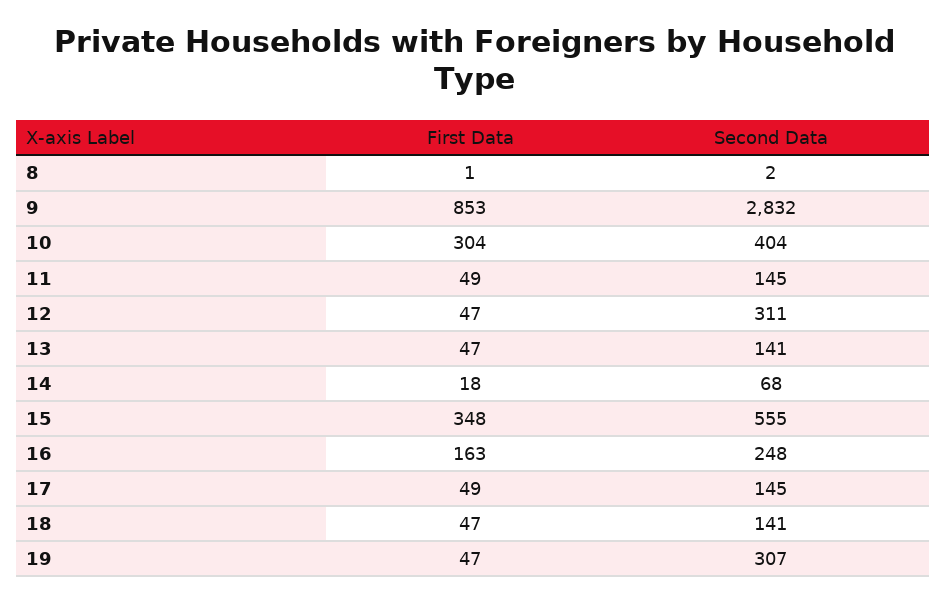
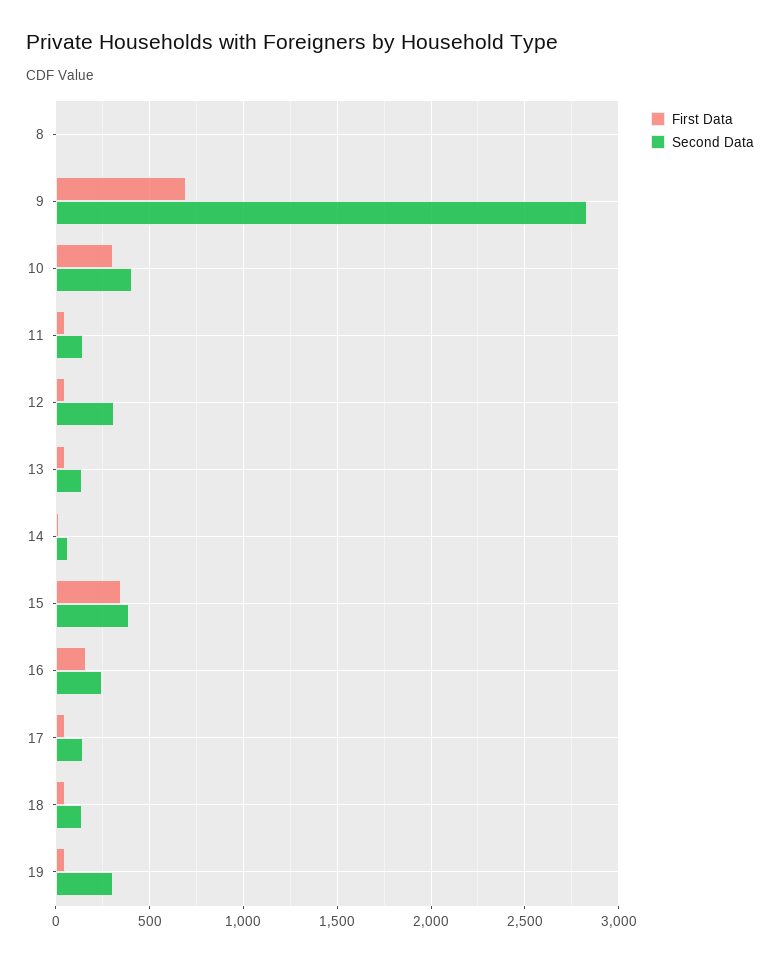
First Data, 9: 853 -> 700
Second Data, 15: 555 -> 400

